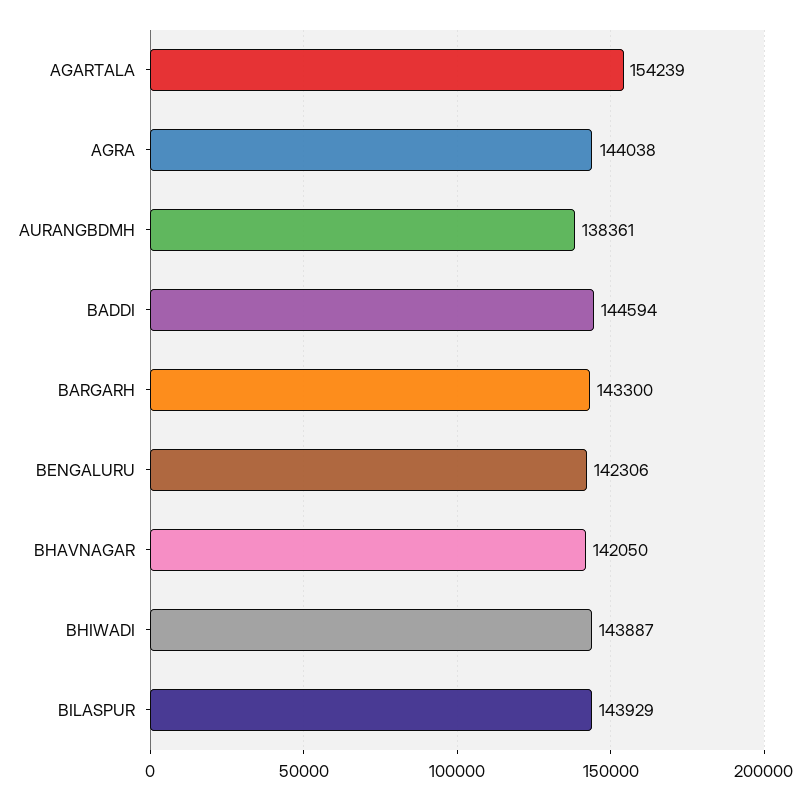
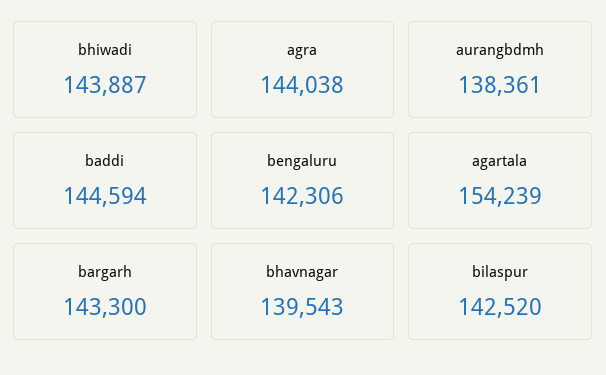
BHAVNAGAR: 142050 -> 139543
BILASPUR: 143929 -> 142520

